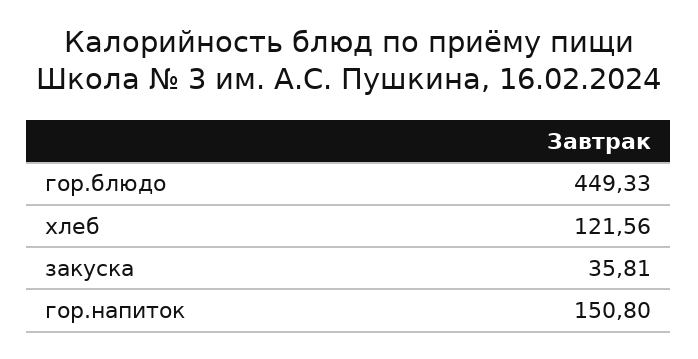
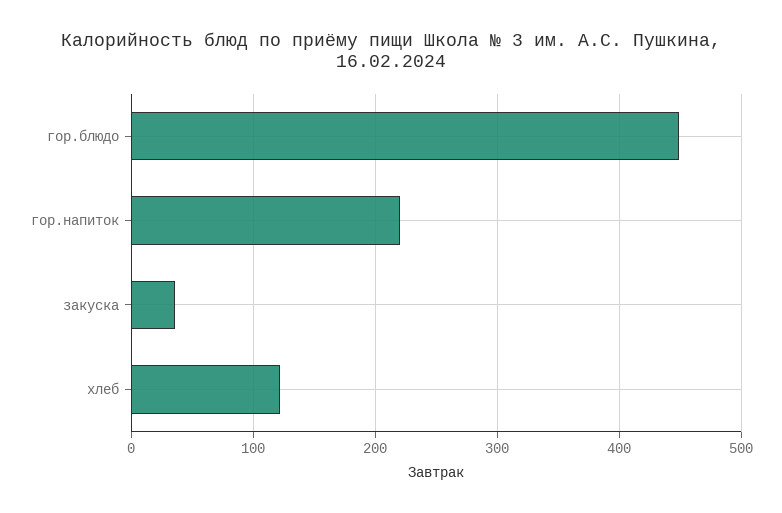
гор.напиток: 150.8 -> 220

